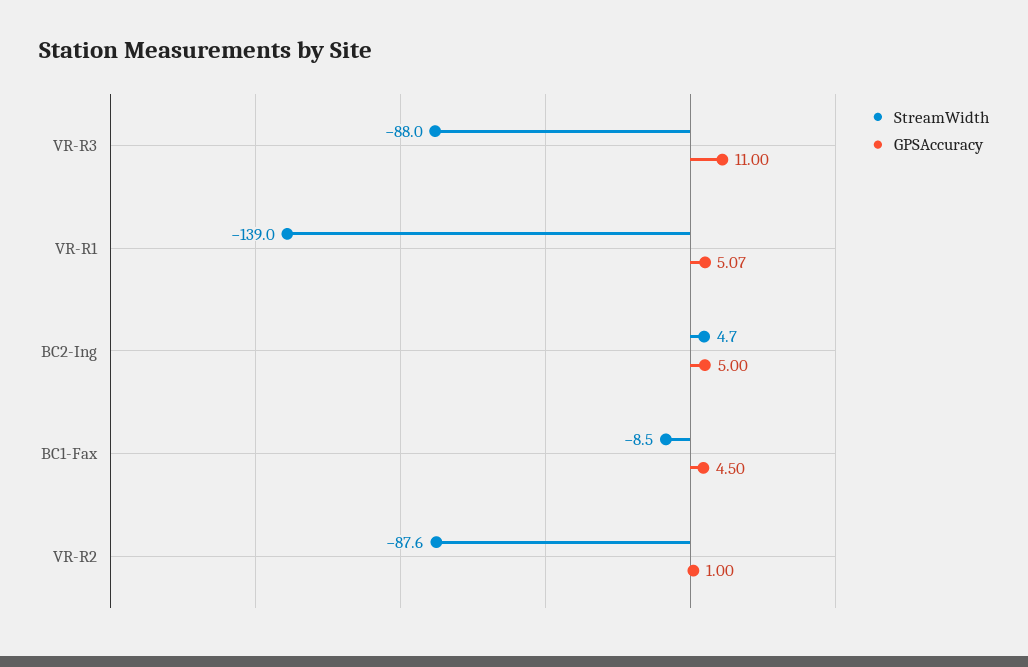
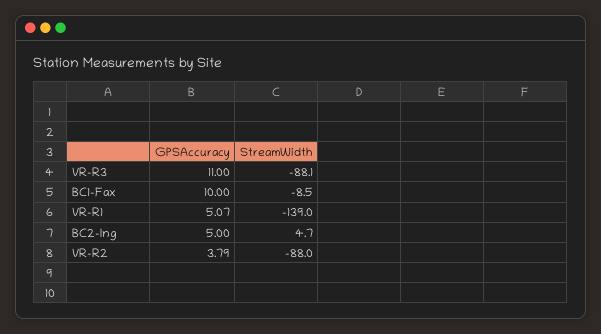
StreamWidth, VR-R3: -88 -> -88.1
GPSAccuracy, BC1-Fax: 4.5 -> 10
StreamWidth, VR-R2: -87.6 -> -88
GPSAccuracy, VR-R2: 1 -> 3.79

